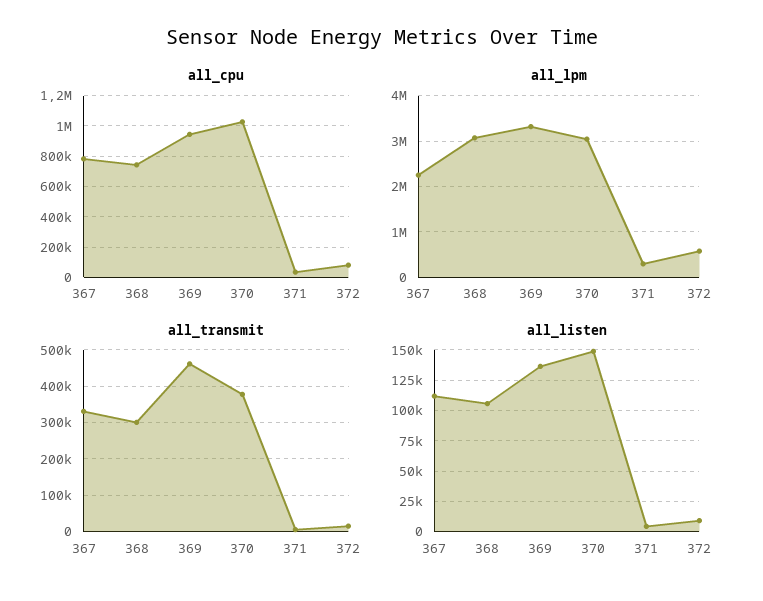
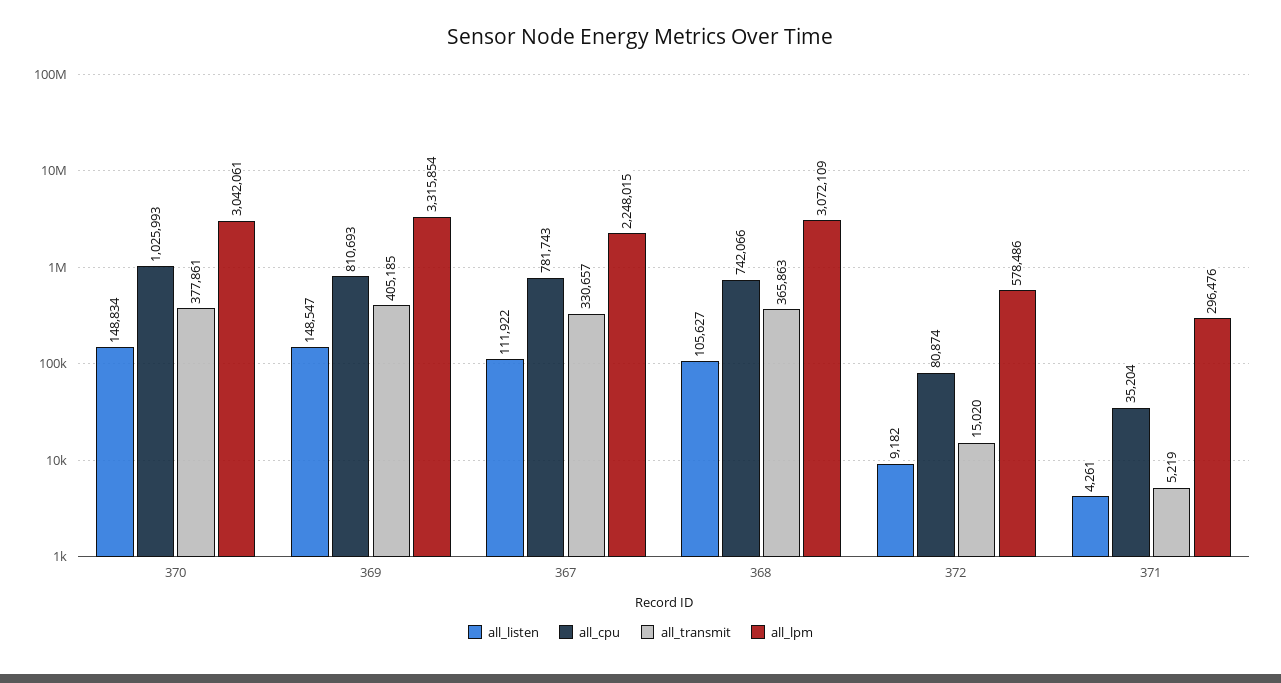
all_cpu, 369: 950000 -> 810693
all_transmit, 368: 300000 -> 365863
all_transmit, 369: 460000 -> 405185
all_listen, 369: 135000 -> 148547

